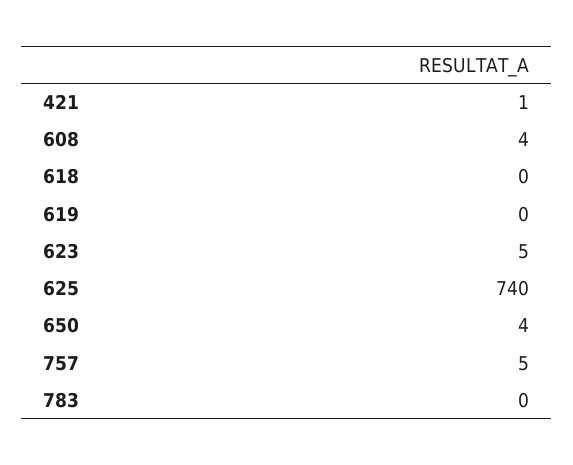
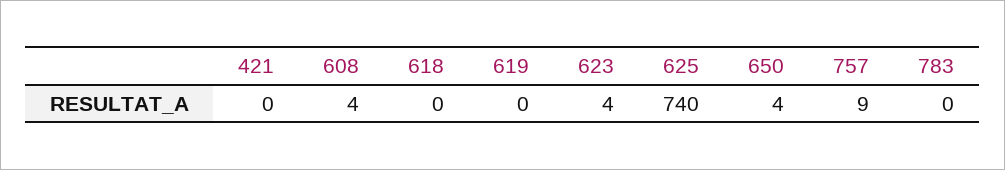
421: 1 -> 0
623: 5 -> 4
757: 5 -> 9

